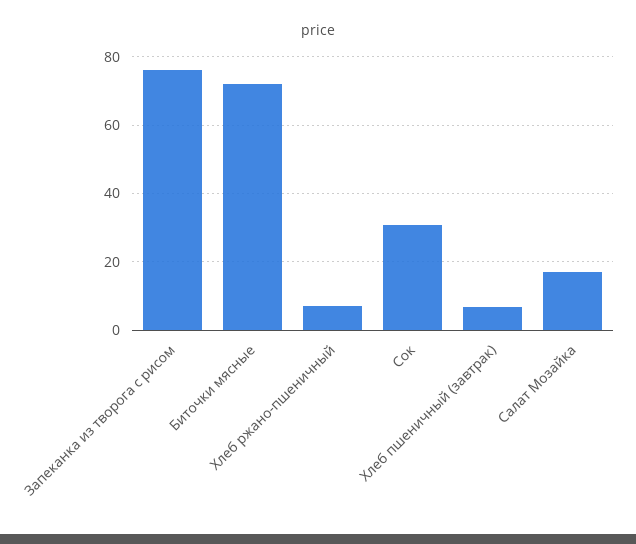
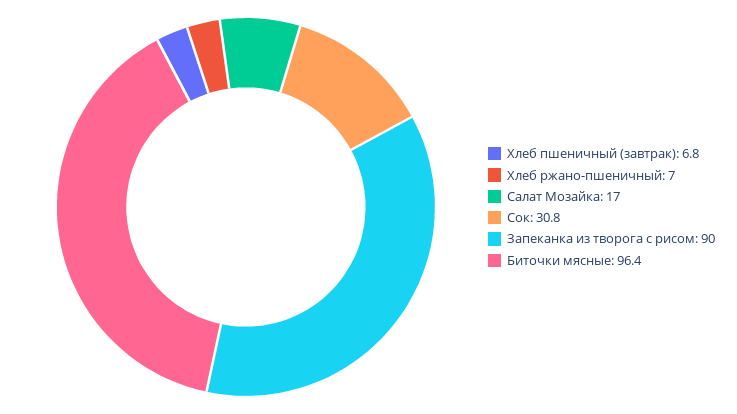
Запеканка из творога с рисом: 76 -> 90
Биточки мясные: 72 -> 96.4

